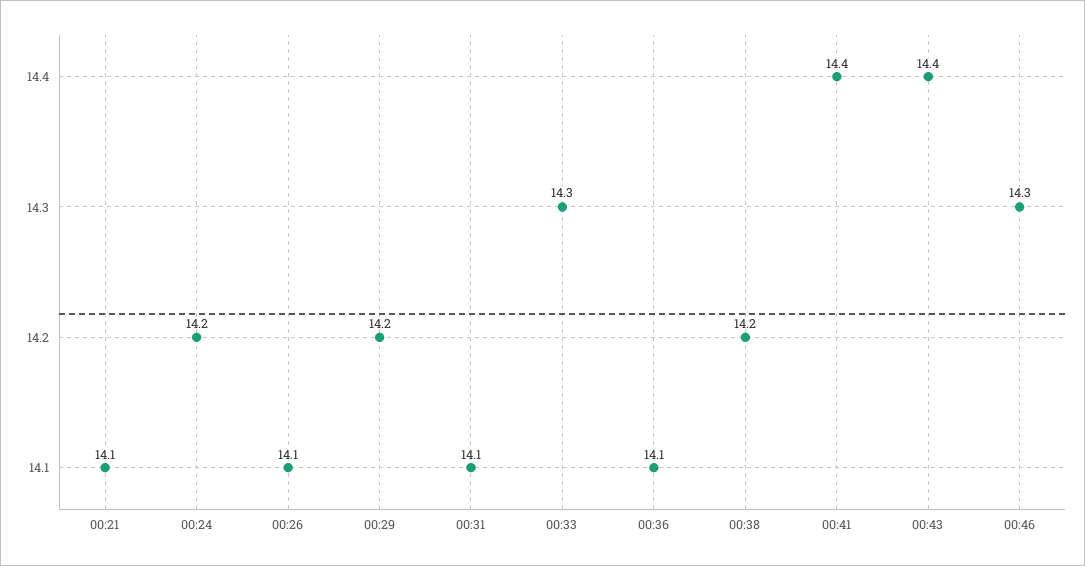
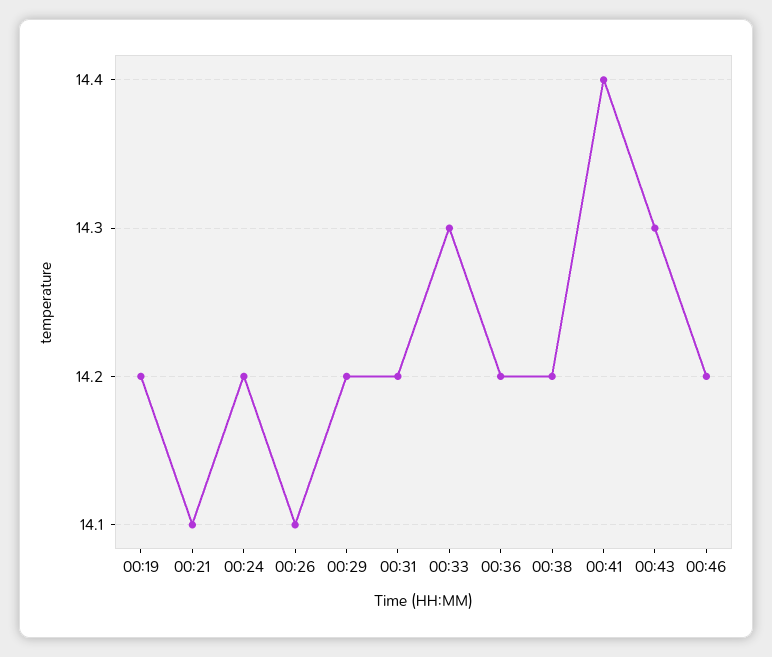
00:31: 14.1 -> 14.2
00:36: 14.1 -> 14.2
00:43: 14.4 -> 14.3
00:46: 14.3 -> 14.2
00:19: none -> 14.2

